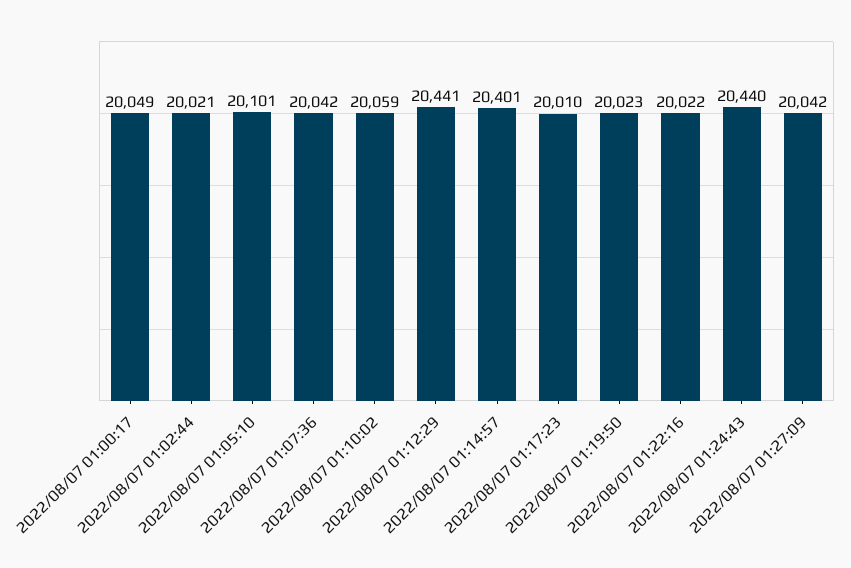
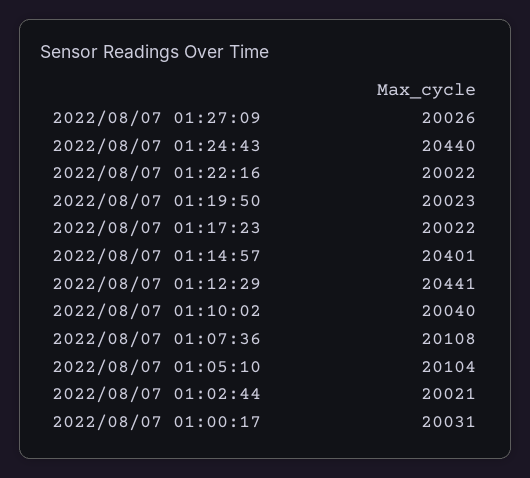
2022/08/07 01:00:17: 20049 -> 20031
2022/08/07 01:05:10: 20101 -> 20104
2022/08/07 01:07:36: 20042 -> 20108
2022/08/07 01:10:02: 20059 -> 20040
2022/08/07 01:17:23: 20010 -> 20022
2022/08/07 01:27:09: 20042 -> 20026

